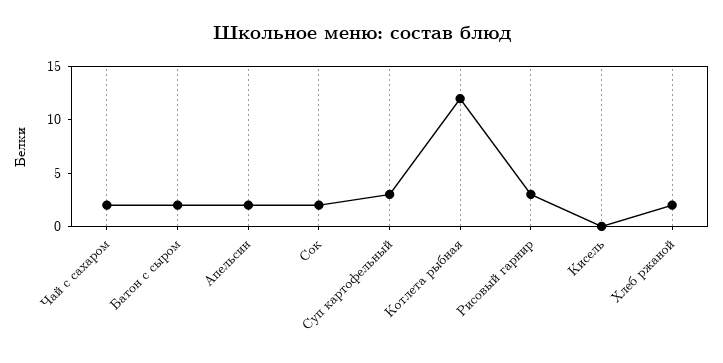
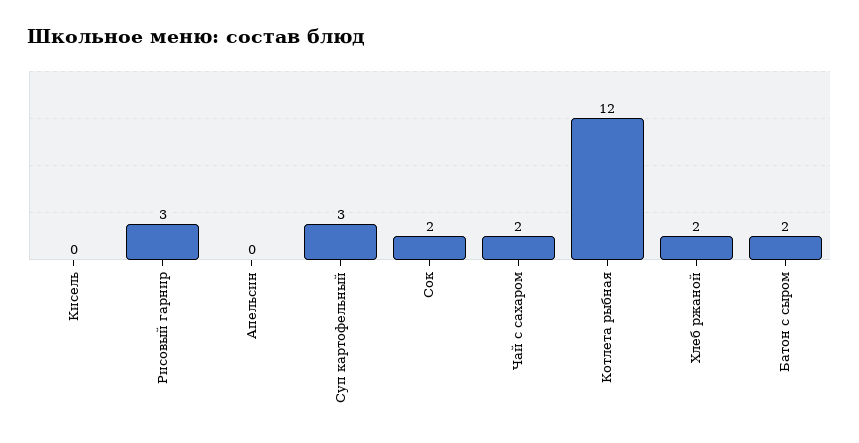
Апельсин: 2 -> 0

